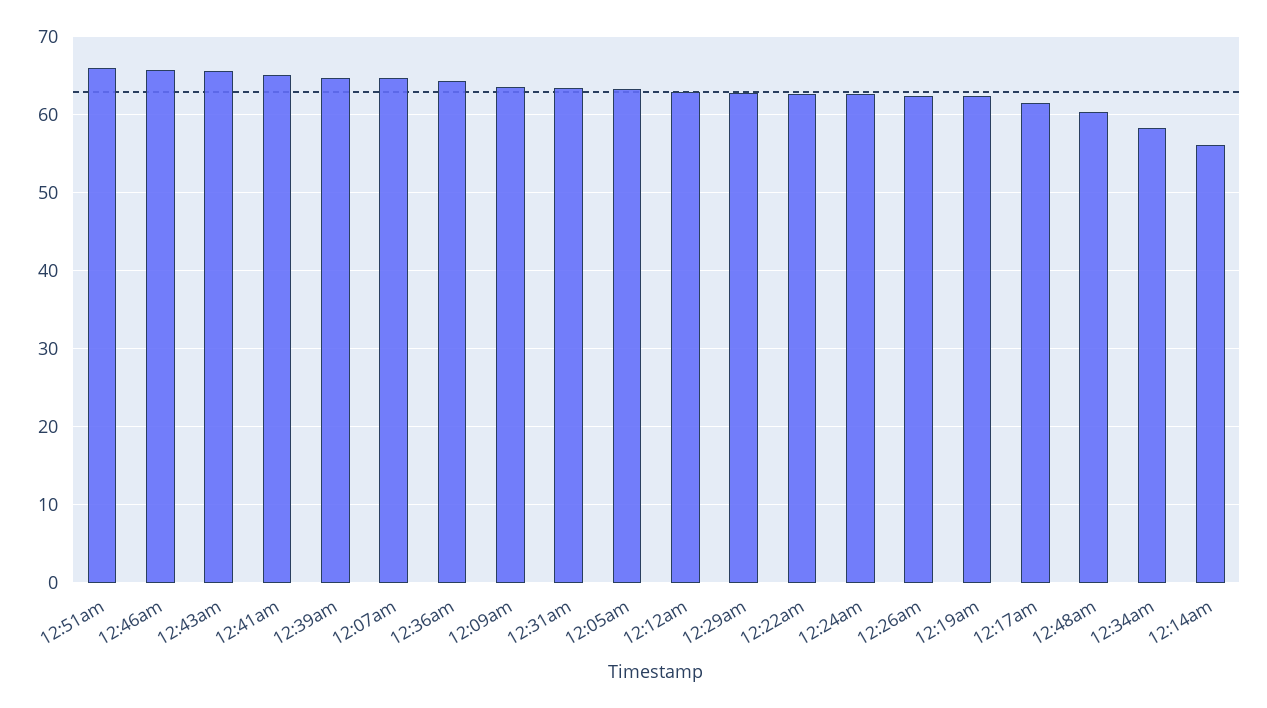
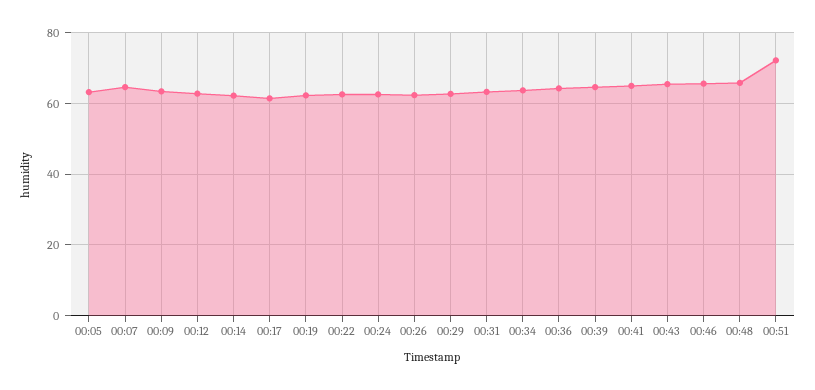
12:51am: 66 -> 72
12:48am: 60 -> 66
12:34am: 58 -> 64
12:14am: 56 -> 62

